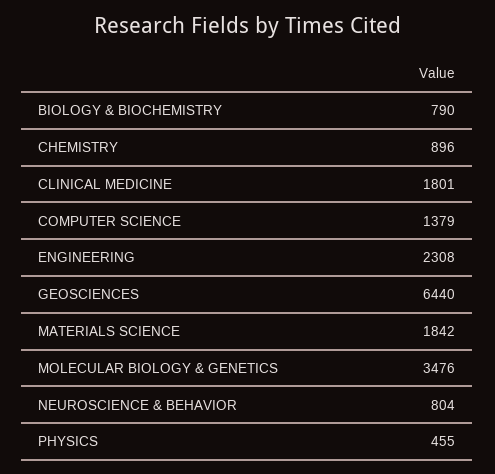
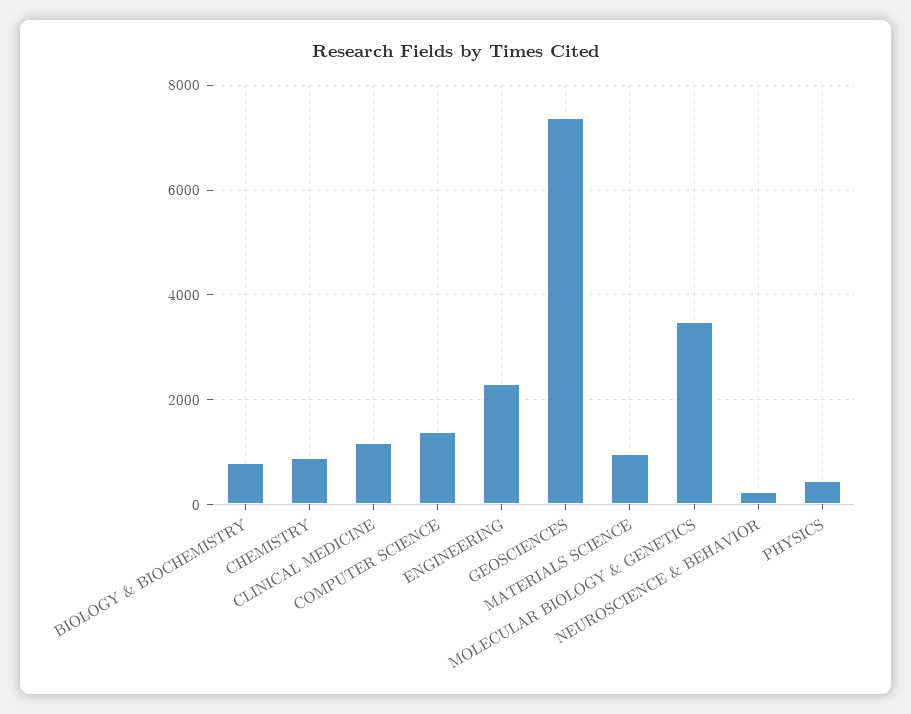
CLINICAL MEDICINE: 1801 -> 1200
GEOSCIENCES: 6440 -> 7400
MATERIALS SCIENCE: 1842 -> 1000
NEUROSCIENCE & BEHAVIOR: 804 -> 200

